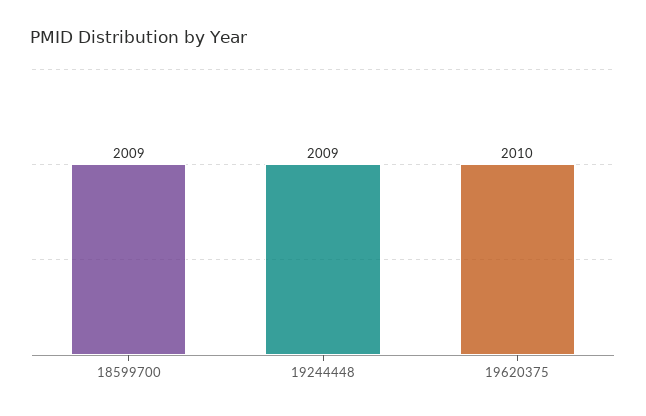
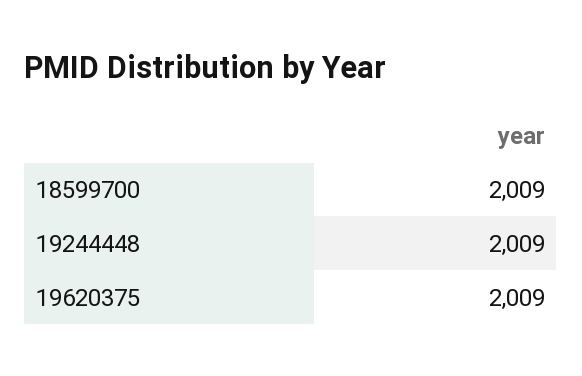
19620375: 2010 -> 2009

